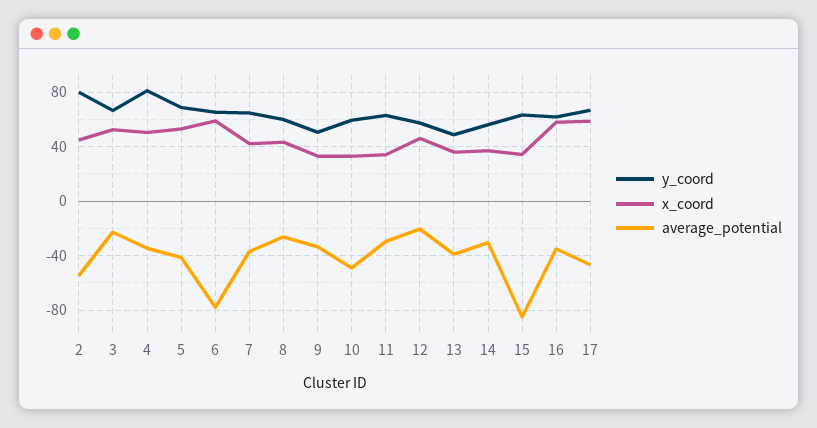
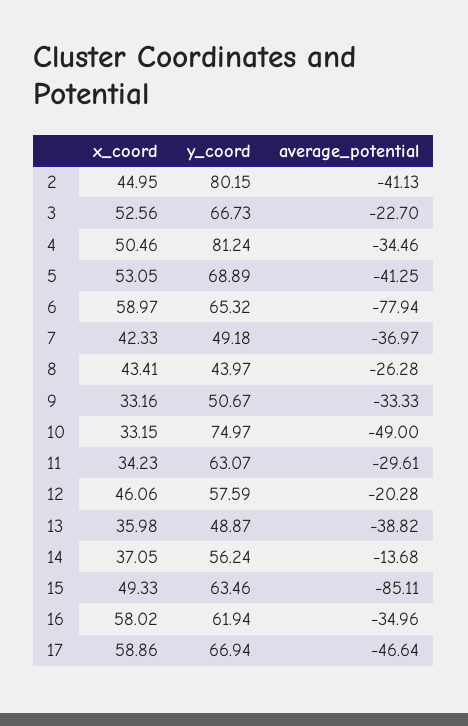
average_potential, 2: -55 -> -41.13
y_coord, 7: 65 -> 49.18
y_coord, 8: 60 -> 43.97
y_coord, 10: 60 -> 74.97
average_potential, 14: -30 -> -13.68
x_coord, 15: 35 -> 49.33

